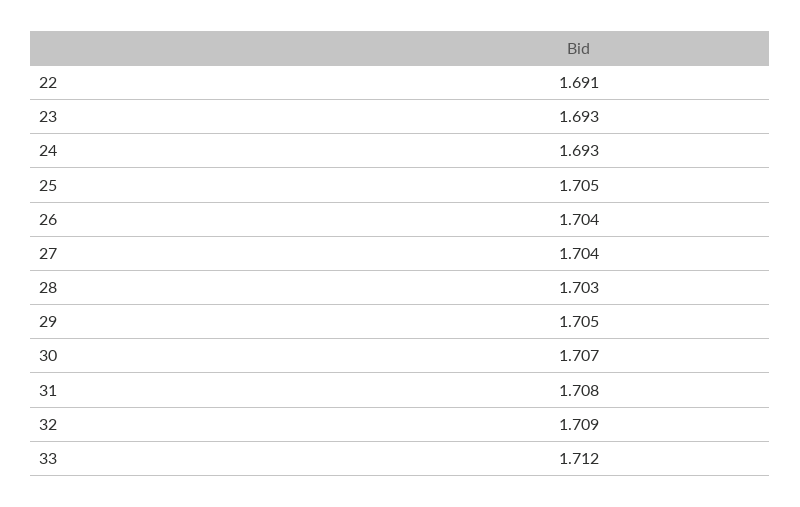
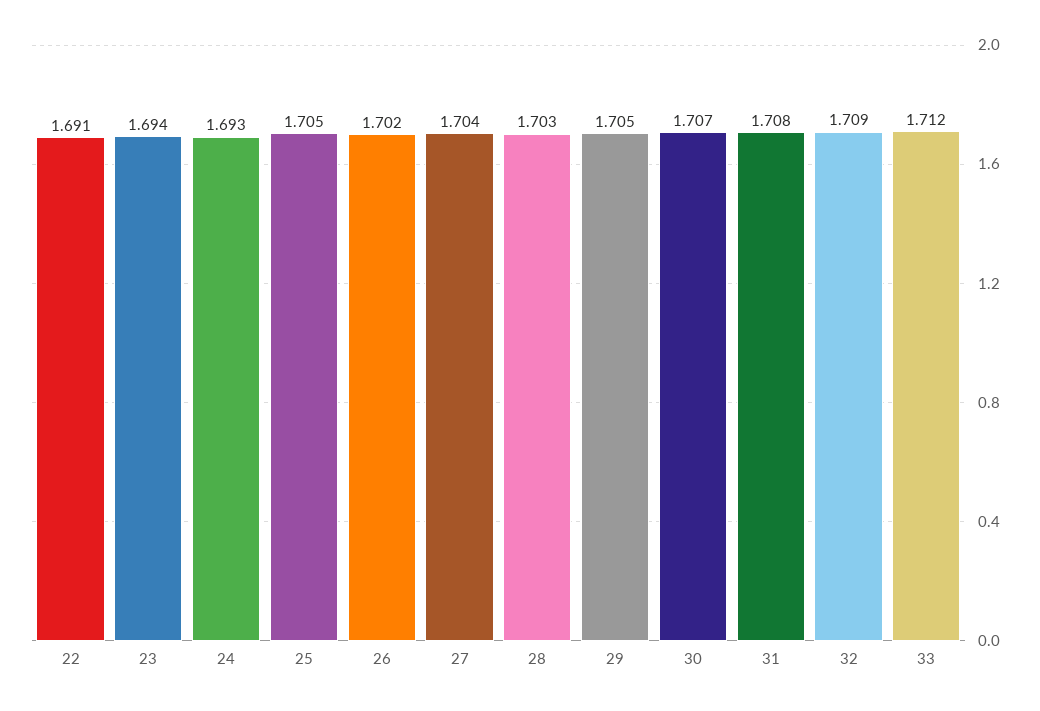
23: 1.693 -> 1.694
26: 1.704 -> 1.702

